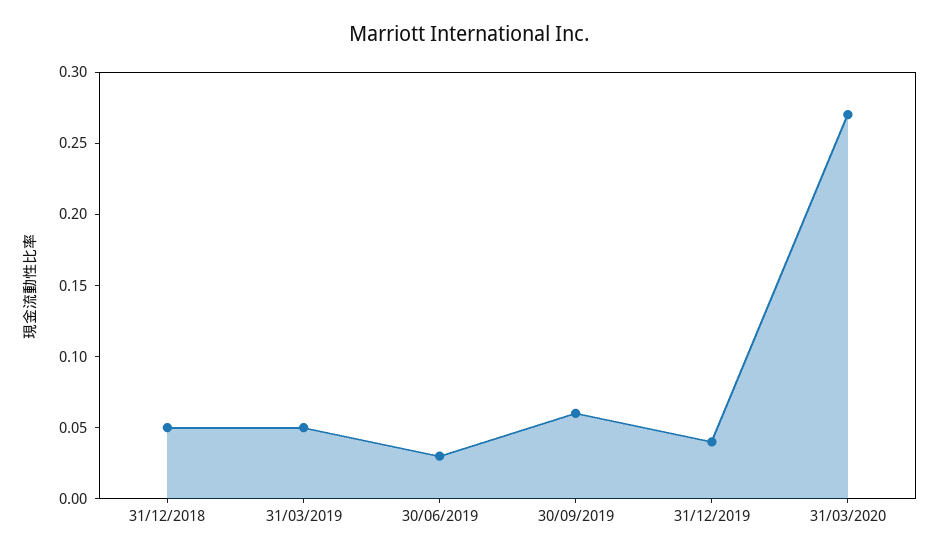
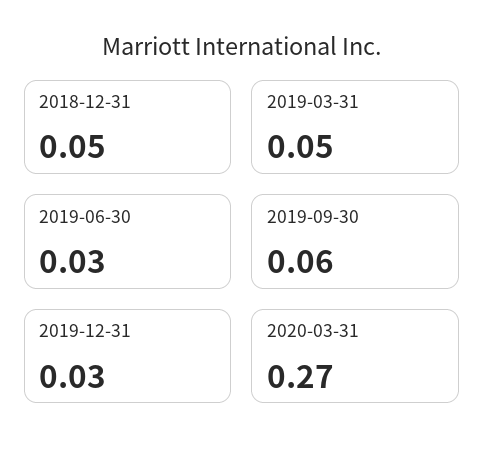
31/12/2019: 0.04 -> 0.03

